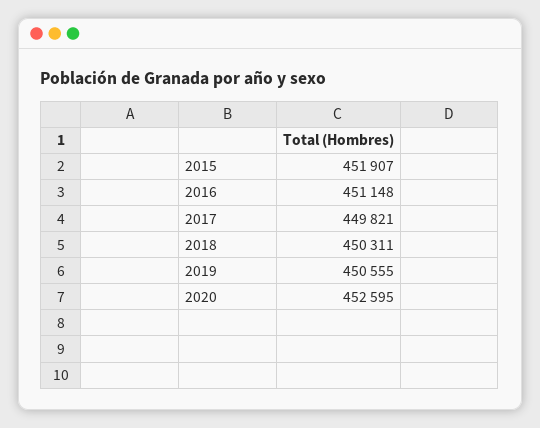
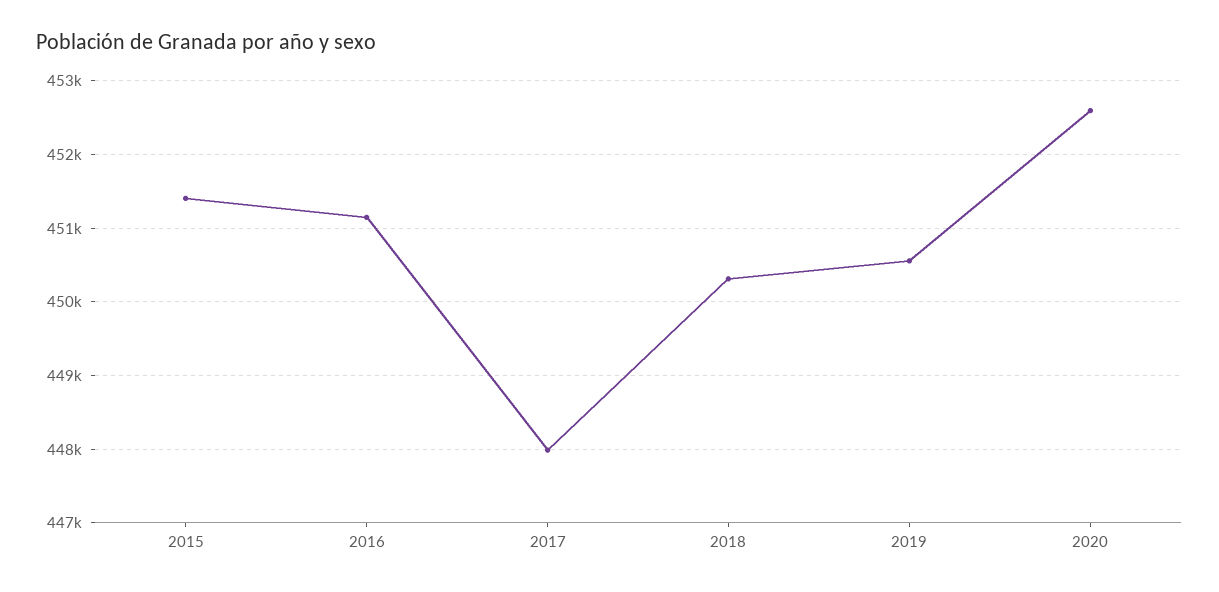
2015: 451907 -> 451400
2017: 449821 -> 448000

